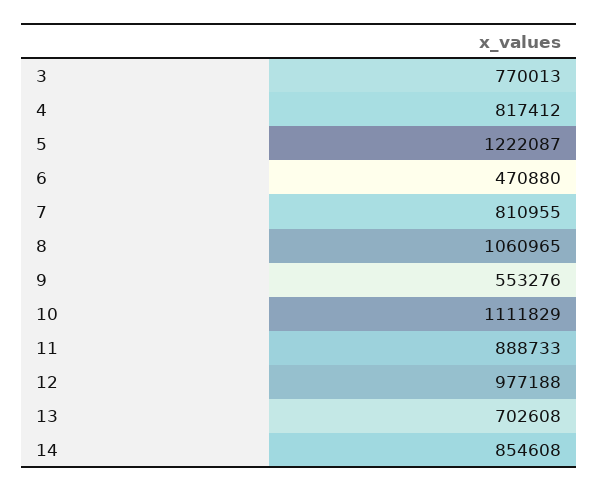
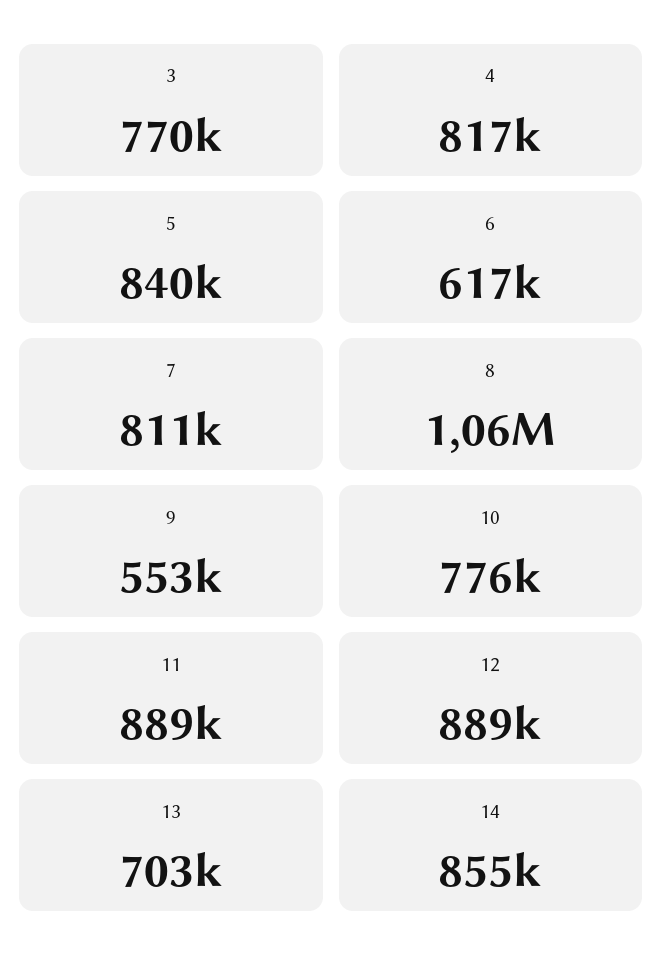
5: 1222087 -> 840000
6: 470880 -> 617000
10: 1111829 -> 776000
12: 977188 -> 889000

